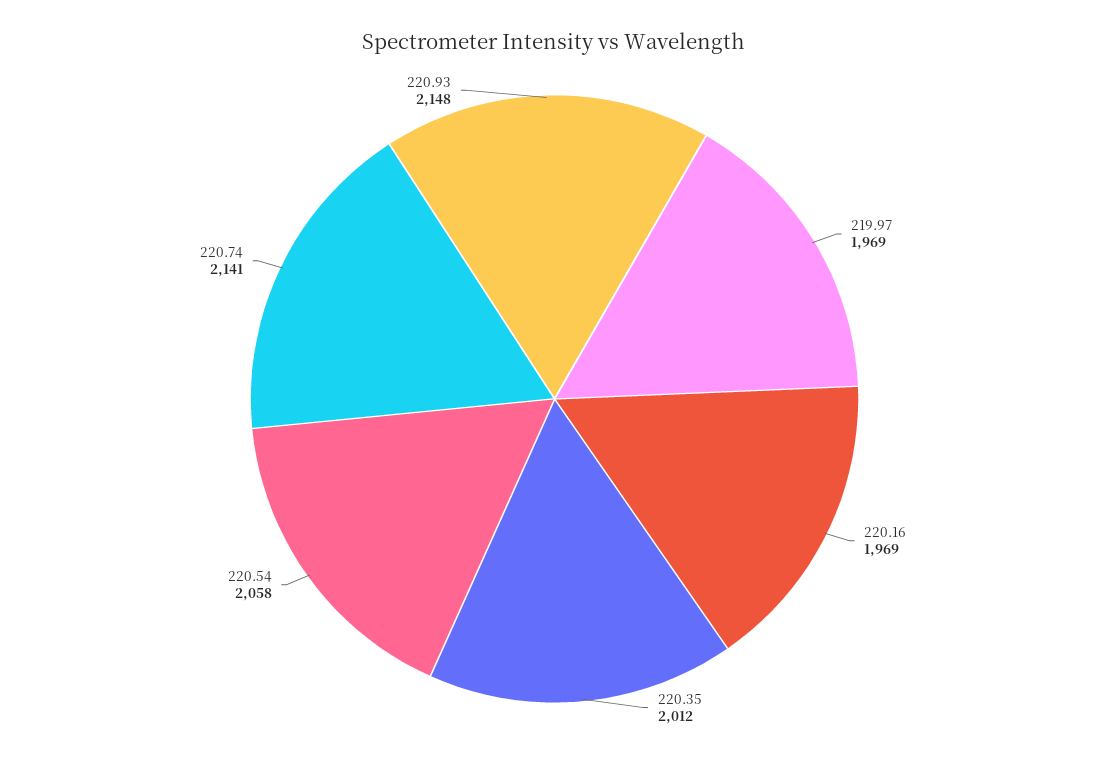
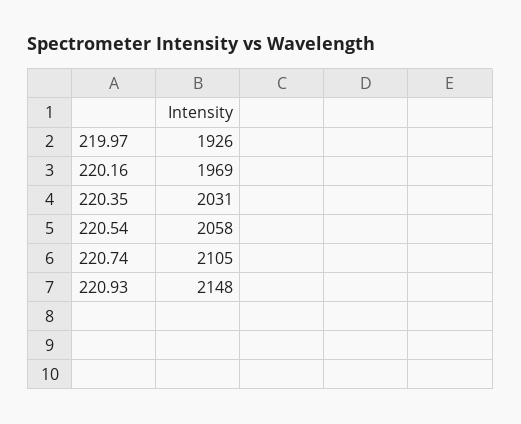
219.97: 1969 -> 1926
220.35: 2012 -> 2031
220.74: 2141 -> 2105

